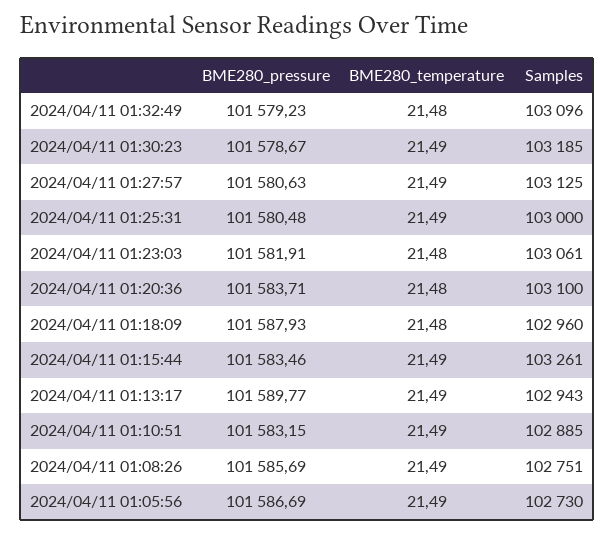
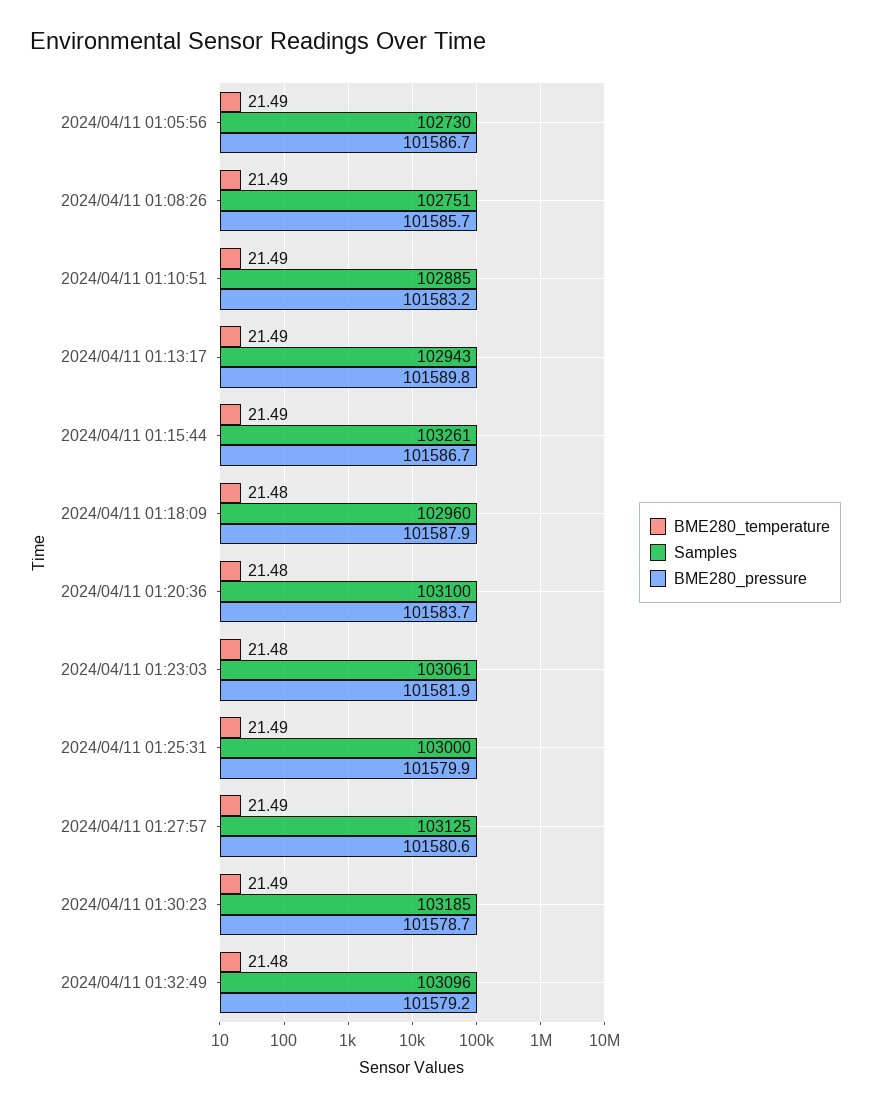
BME280_pressure, 2024/04/11 01:25:31: 101580.48 -> 101579.9
BME280_pressure, 2024/04/11 01:15:44: 101583.46 -> 101586.7

